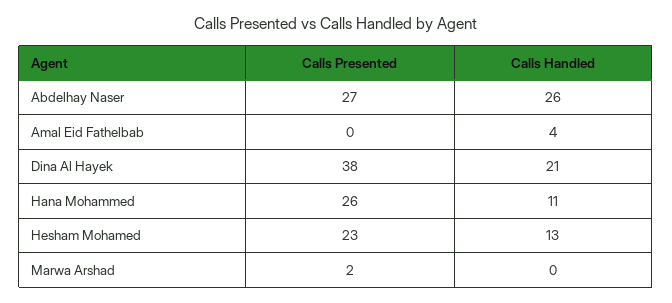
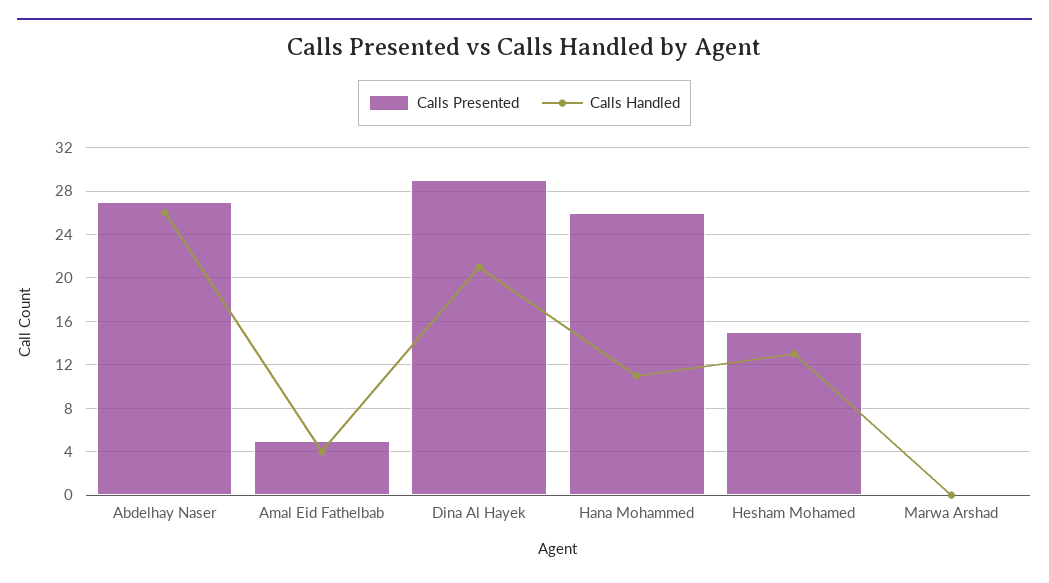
Calls Presented, Amal Eid Fathelbab: 0 -> 5
Calls Presented, Dina Al Hayek: 38 -> 29
Calls Presented, Hesham Mohamed: 23 -> 15
Calls Presented, Marwa Arshad: 2 -> 0

